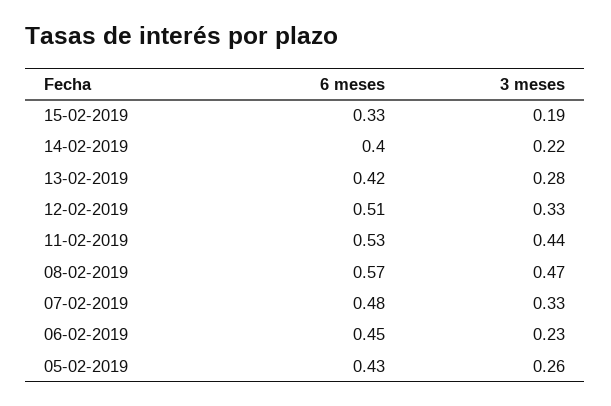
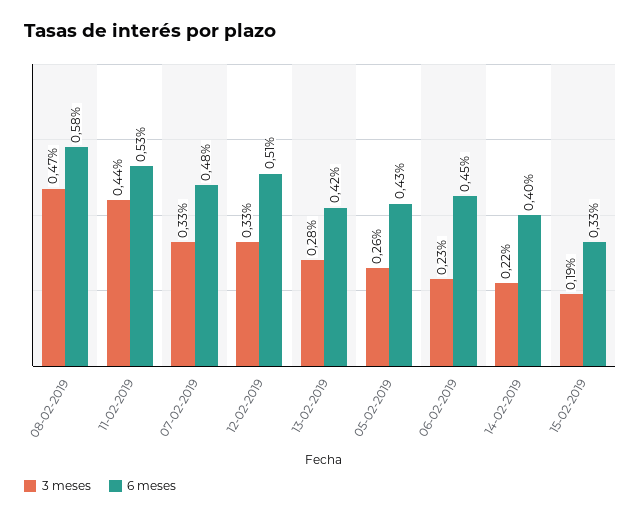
6 meses, 08-02-2019: 0.57 -> 0.58

